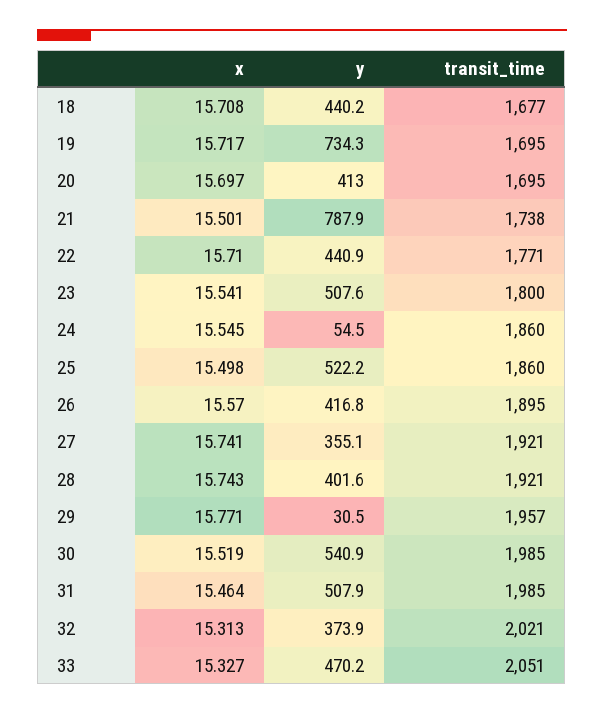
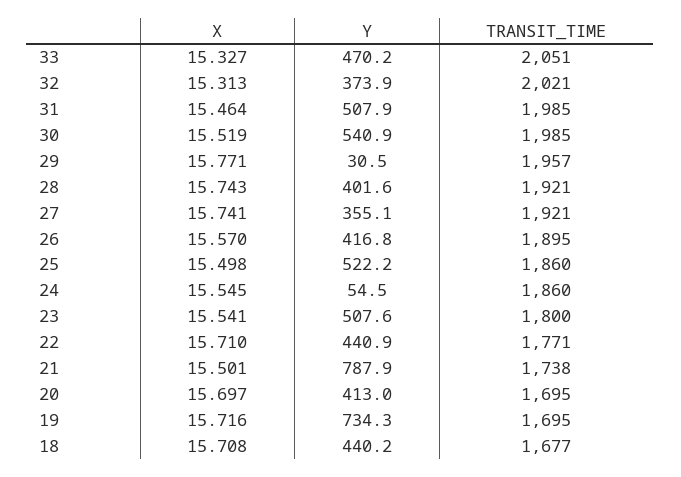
x, 19: 15.717 -> 15.716

